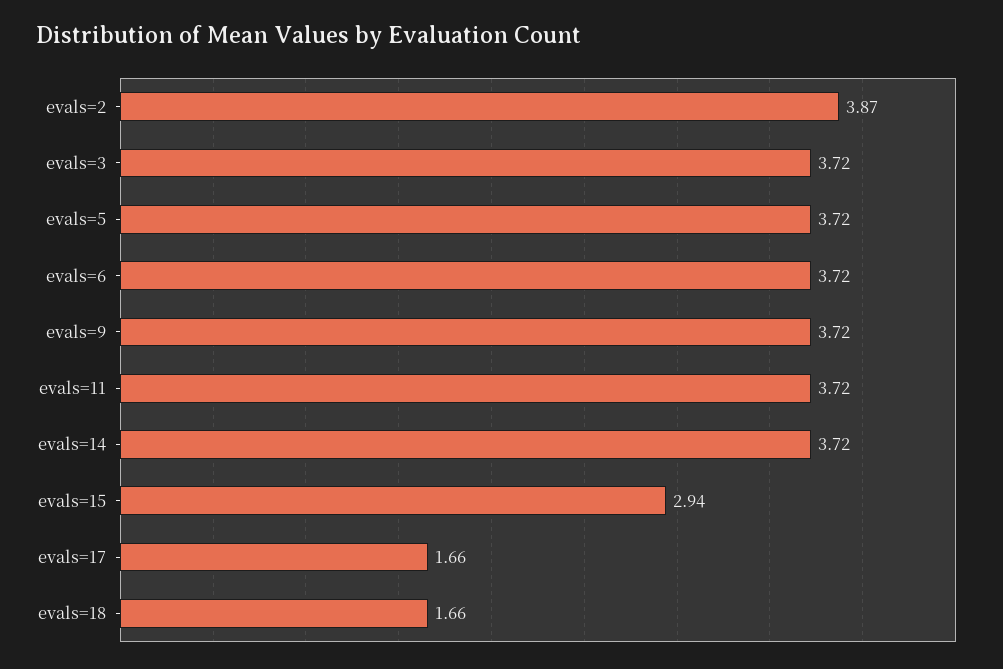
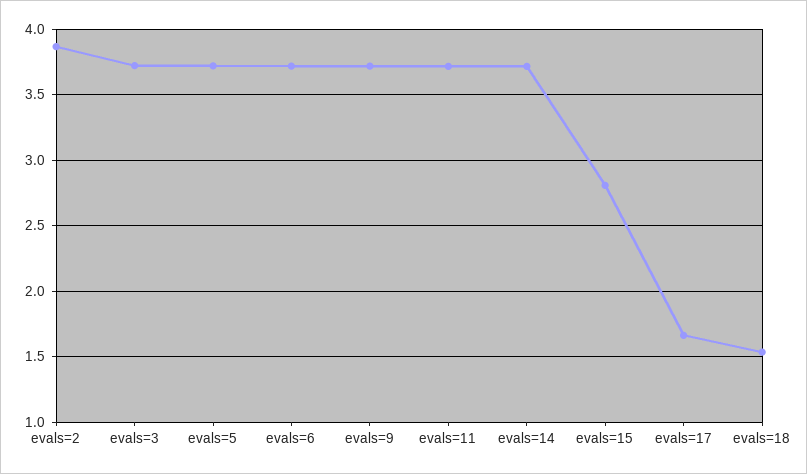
evals=15: 2.94 -> 2.8
evals=18: 1.66 -> 1.55

